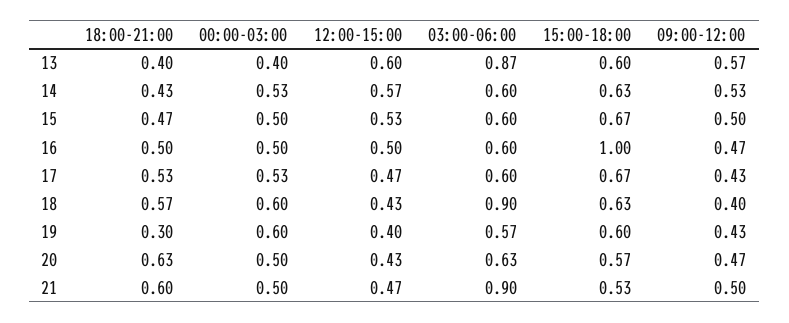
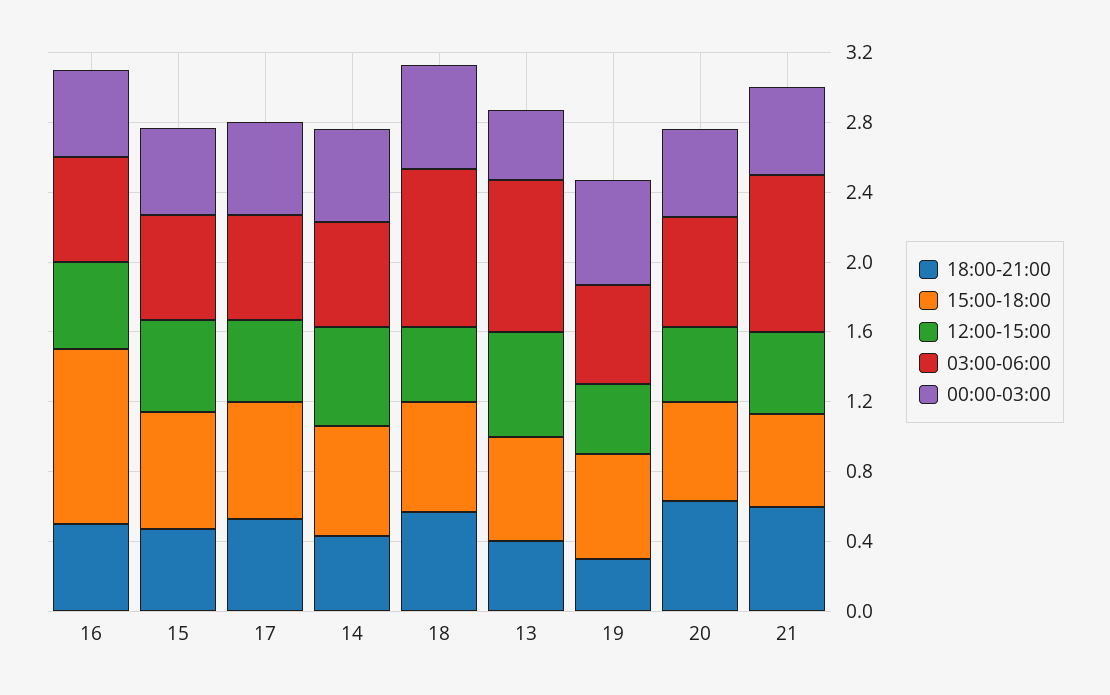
09:00-12:00, 13: 0.57 -> none
09:00-12:00, 14: 0.53 -> none
09:00-12:00, 15: 0.5 -> none
09:00-12:00, 16: 0.47 -> none
09:00-12:00, 17: 0.43 -> none
09:00-12:00, 18: 0.4 -> none
09:00-12:00, 19: 0.43 -> none
09:00-12:00, 20: 0.47 -> none
09:00-12:00, 21: 0.5 -> none

